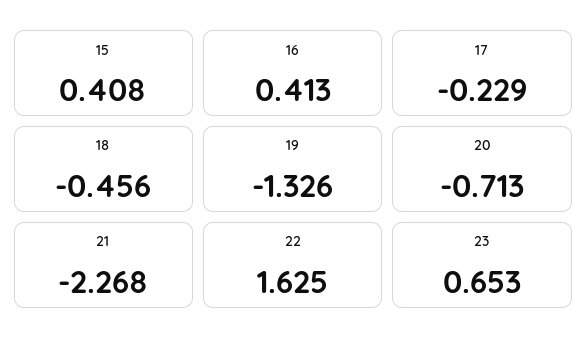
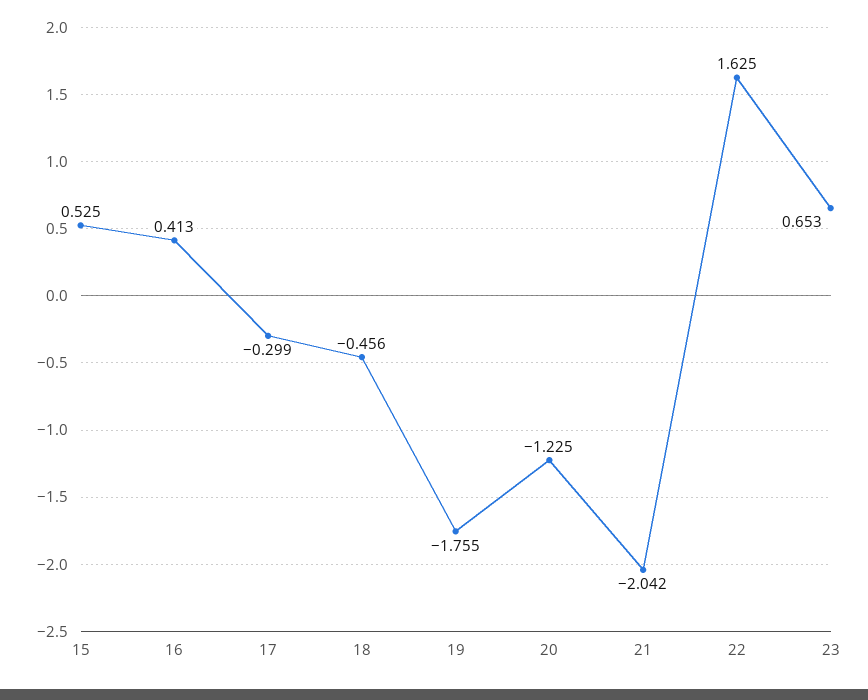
15: 0.408 -> 0.525
17: -0.229 -> -0.299
19: -1.326 -> -1.755
20: -0.713 -> -1.225
21: -2.268 -> -2.042

